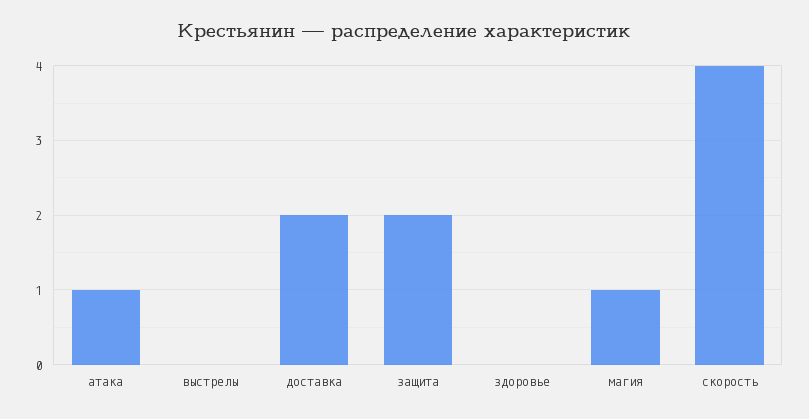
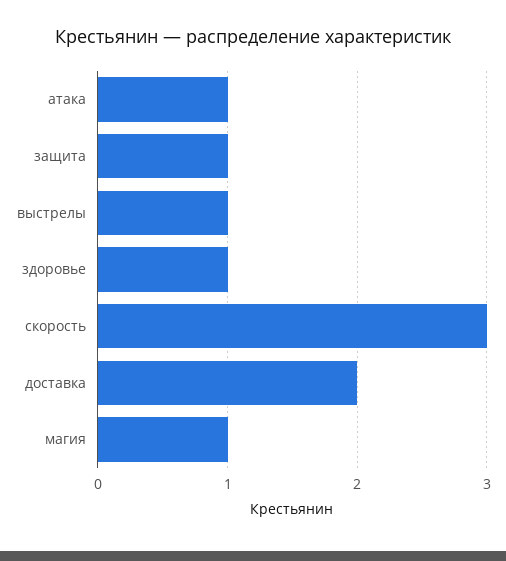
выстрелы: 0 -> 1
защита: 2 -> 1
здоровье: 0 -> 1
скорость: 4 -> 3

